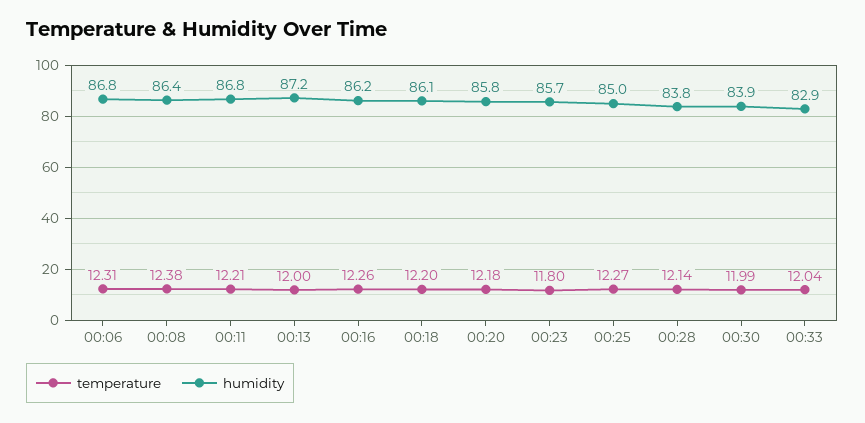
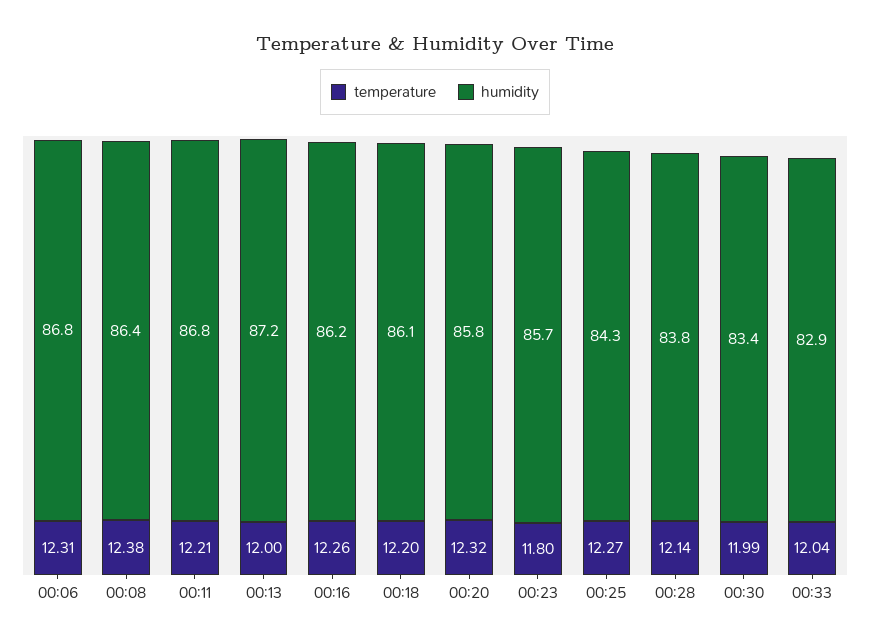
temperature, 00:20: 12.18 -> 12.32
humidity, 00:25: 85 -> 84.3
humidity, 00:30: 83.9 -> 83.4

